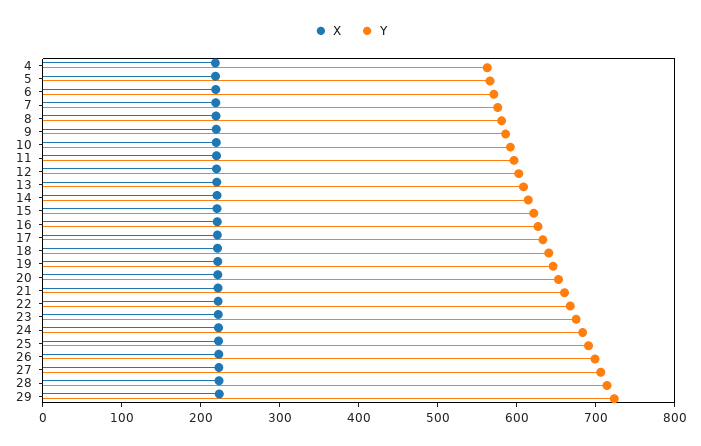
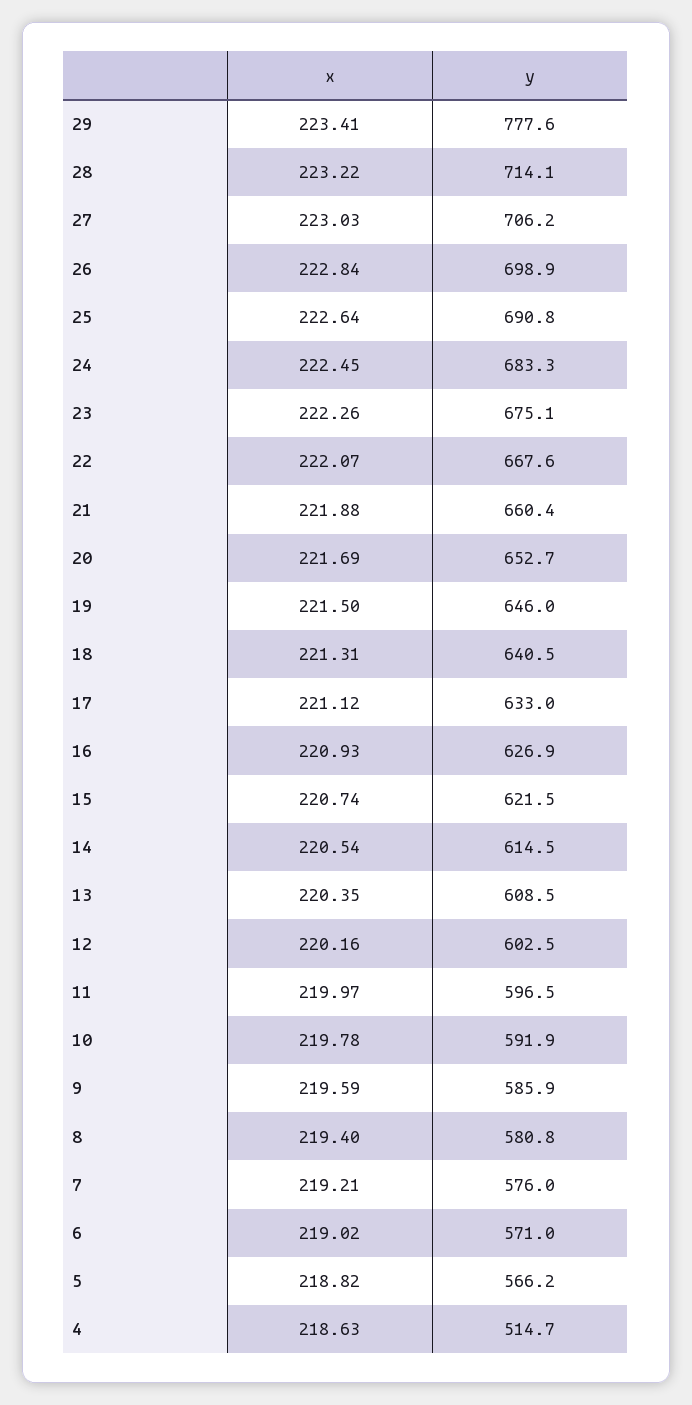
Y, 4: 560 -> 514.7
Y, 29: 720 -> 777.6

